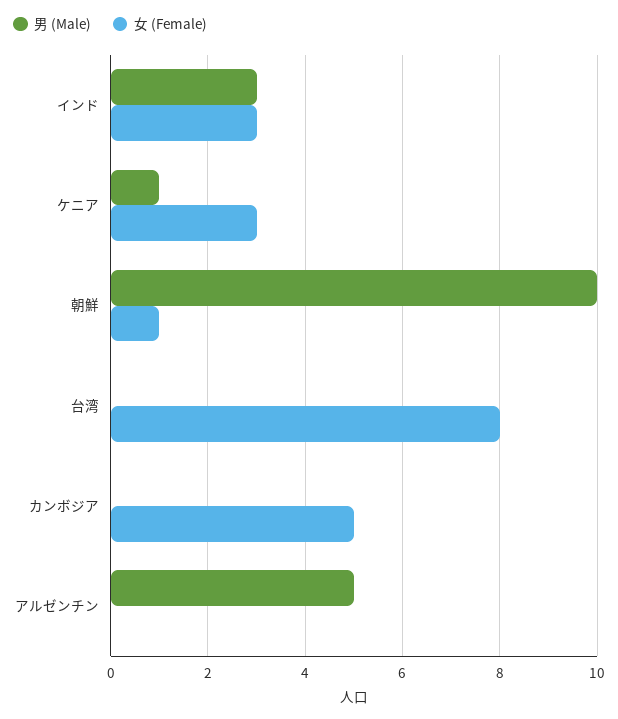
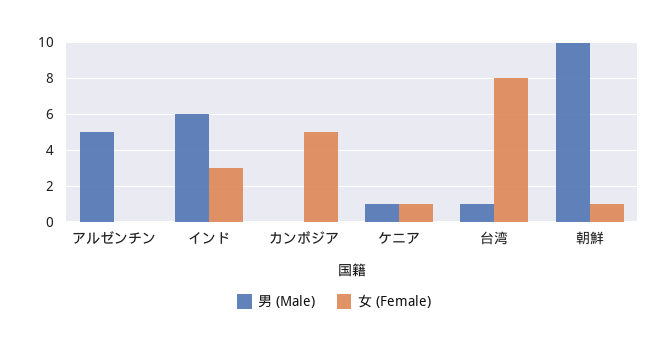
男 (Male), インド: 3 -> 6
女 (Female), ケニア: 3 -> 1
男 (Male), 台湾: 0 -> 1

